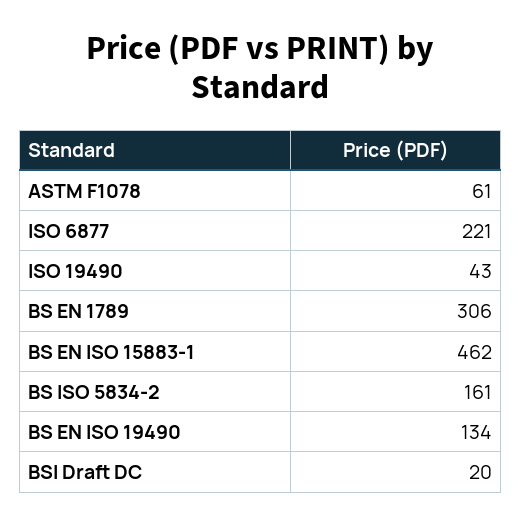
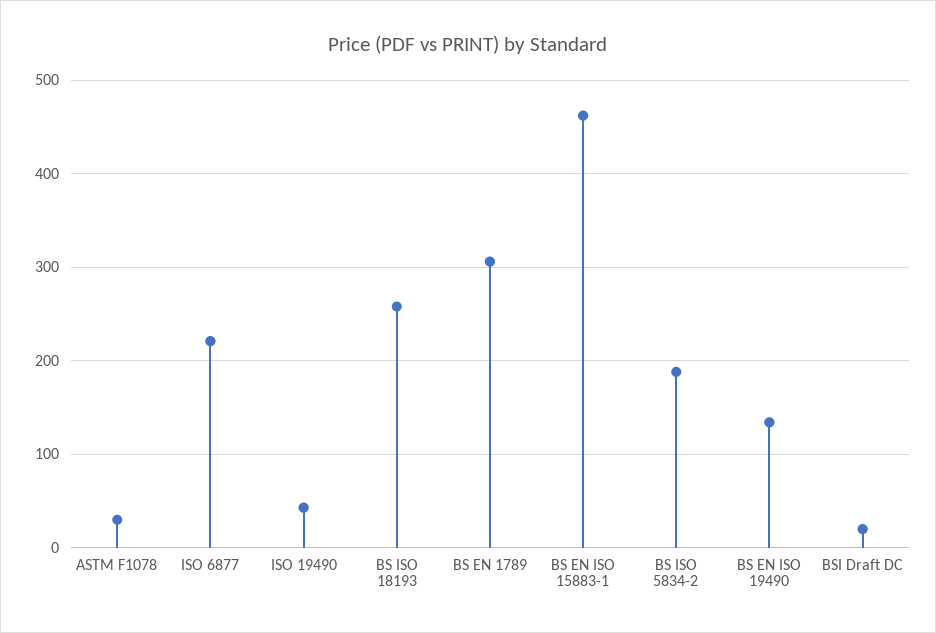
ASTM F1078: 61 -> 30
BS ISO 5834-2: 161 -> 190
BS ISO 18193: none -> 260

